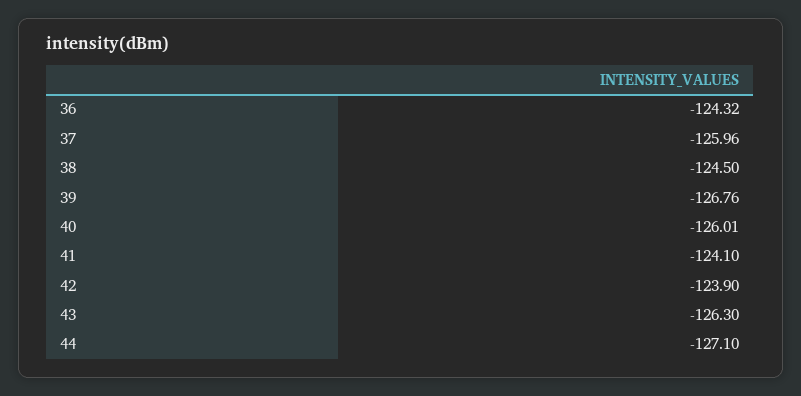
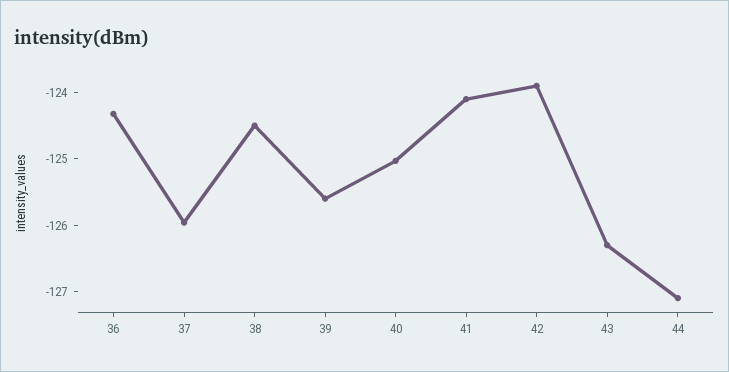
39: -126.76 -> -125.6
40: -126.01 -> -125

